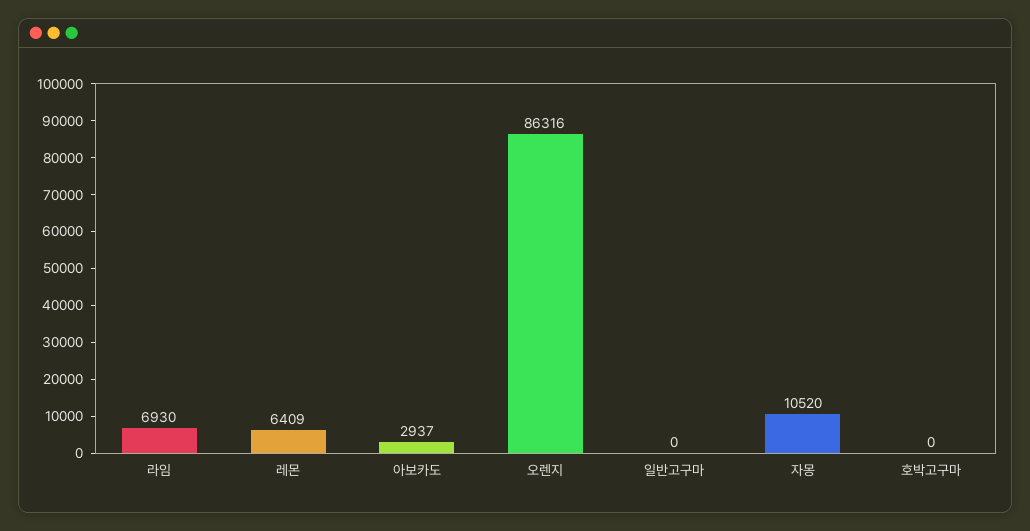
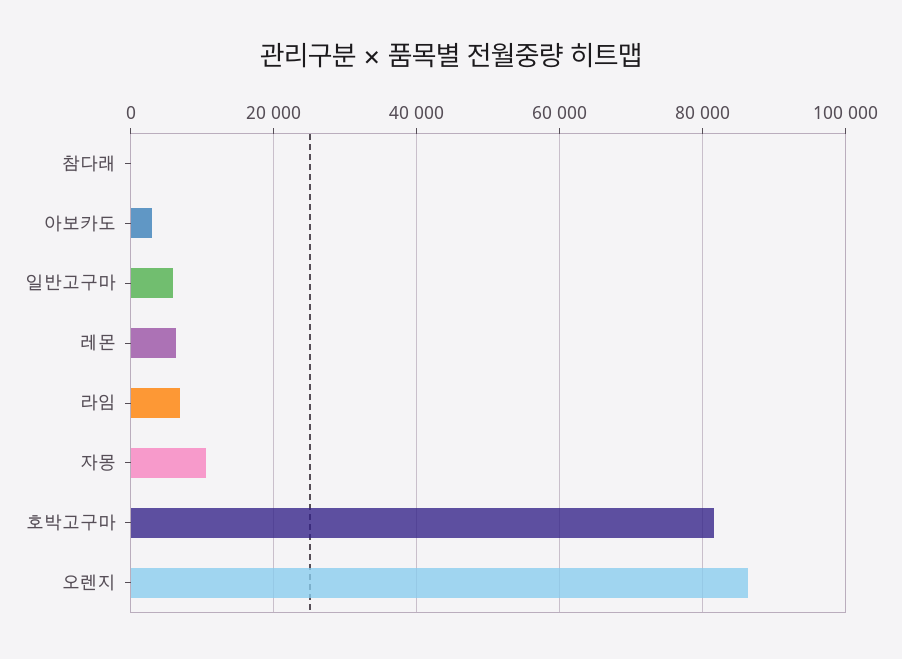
일반고구마: 0 -> 6000
호박고구마: 0 -> 82000
참다래: none -> 0

